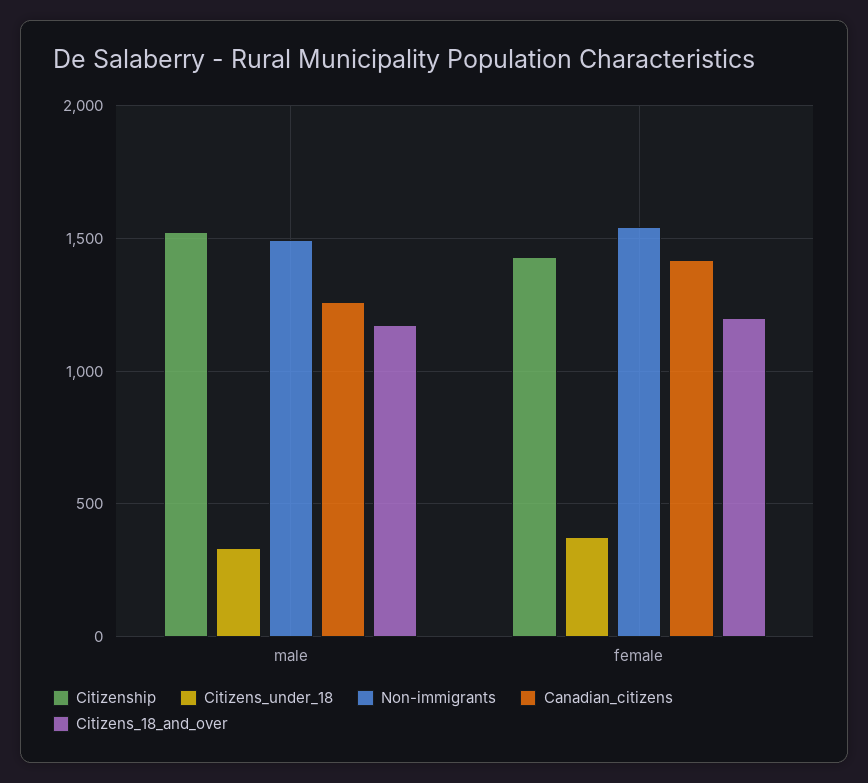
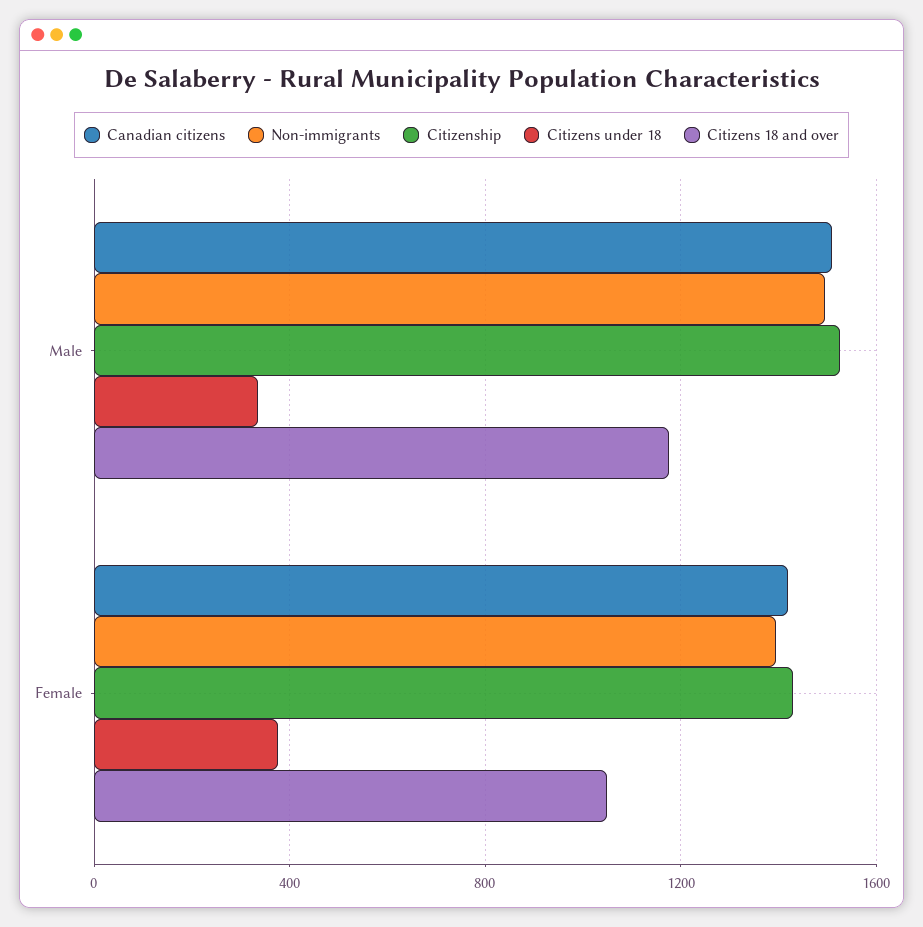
Canadian_citizens, male: 1250 -> 1500
Non-immigrants, female: 1550 -> 1400
Citizens_18_and_over, female: 1200 -> 1050

